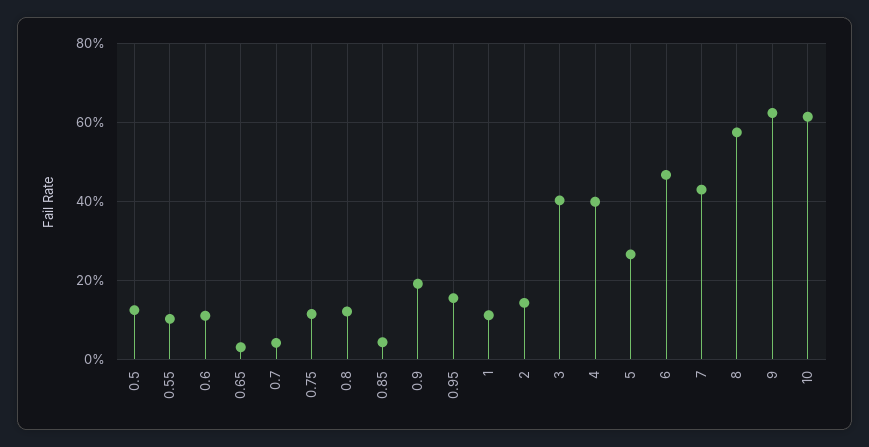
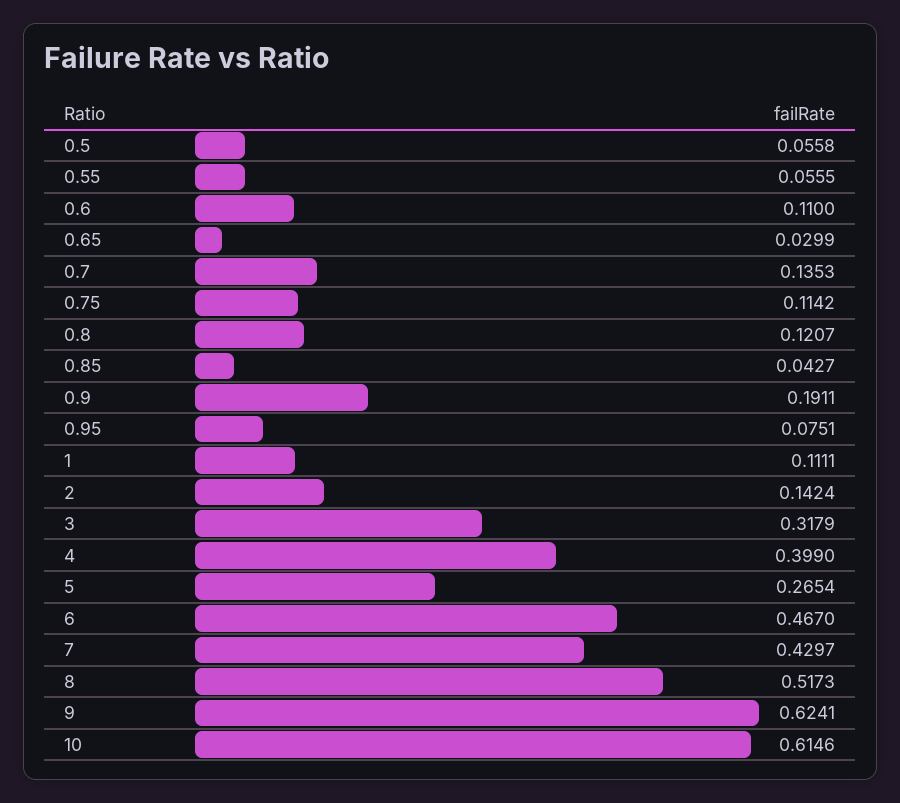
0.5: 0.12 -> 0.0558
0.55: 0.1 -> 0.0555
0.7: 0.04 -> 0.1353
0.95: 0.16 -> 0.0751
3: 0.4 -> 0.3179
8: 0.58 -> 0.5173

